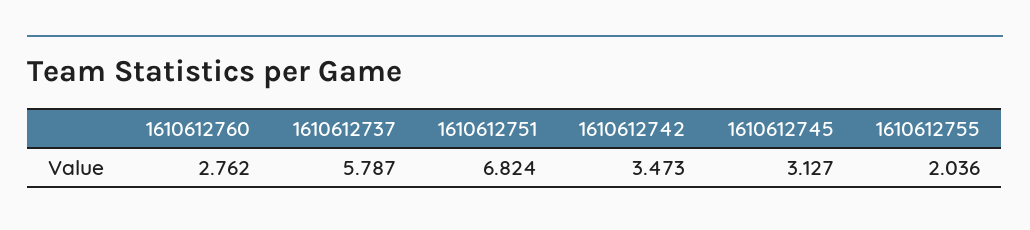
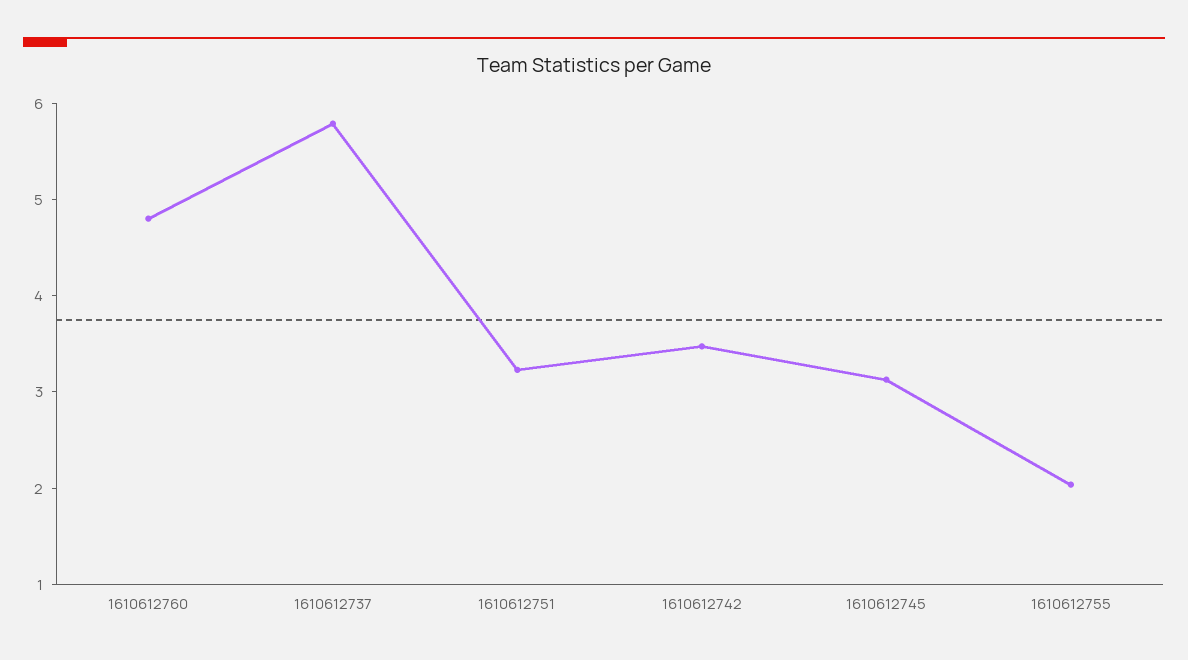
1610612760: 2.762 -> 4.8
1610612751: 6.824 -> 3.2

